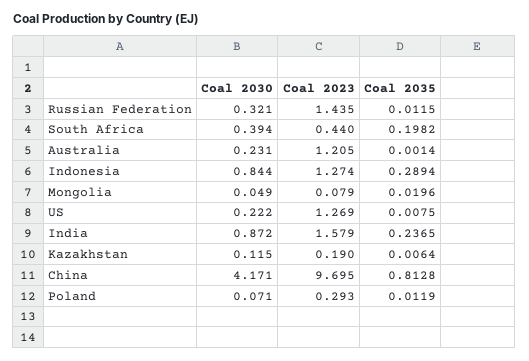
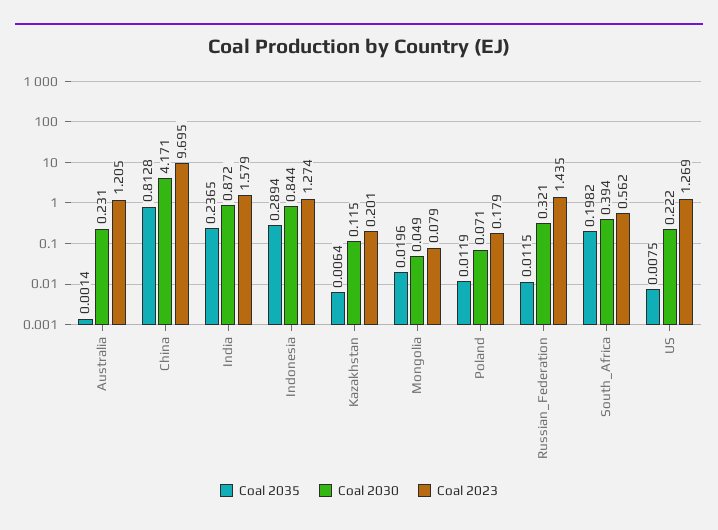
Coal 2023, South Africa: 0.44 -> 0.562
Coal 2023, Kazakhstan: 0.19 -> 0.201
Coal 2023, Poland: 0.293 -> 0.179

